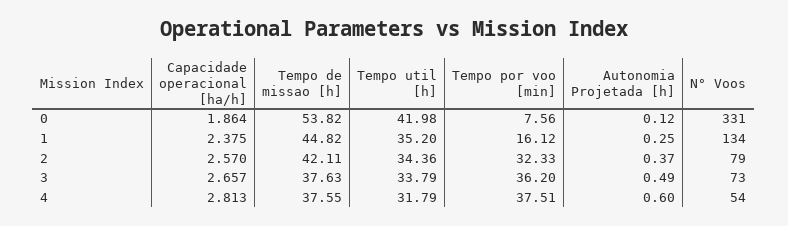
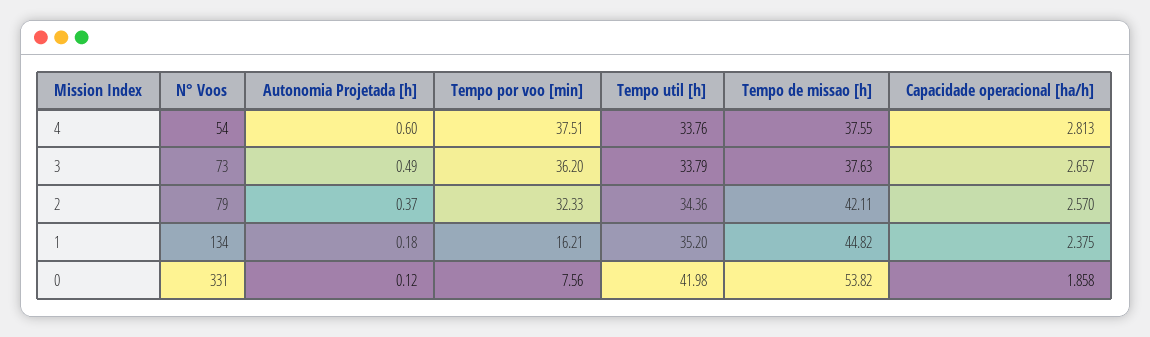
Capacidade operacional [ha/h], 0: 1.864 -> 1.858
Tempo por voo [min], 1: 16.12 -> 16.21
Autonomia Projetada [h], 1: 0.25 -> 0.18
Tempo util [h], 4: 31.79 -> 33.76

